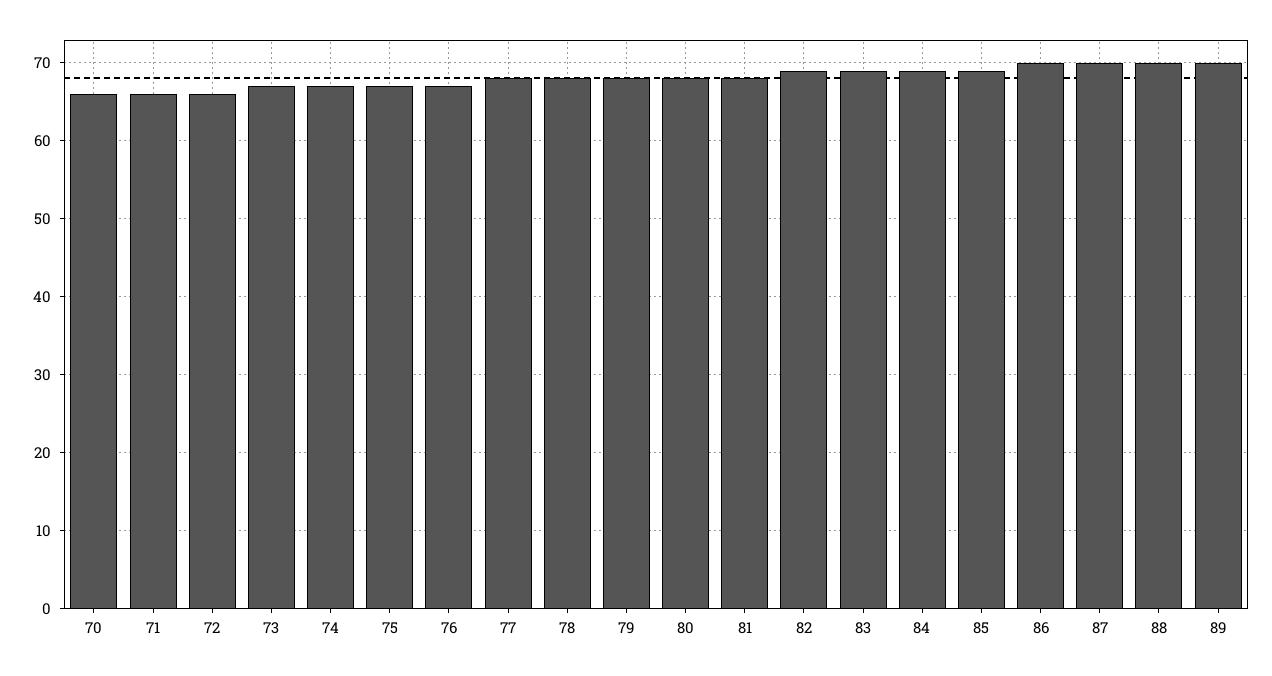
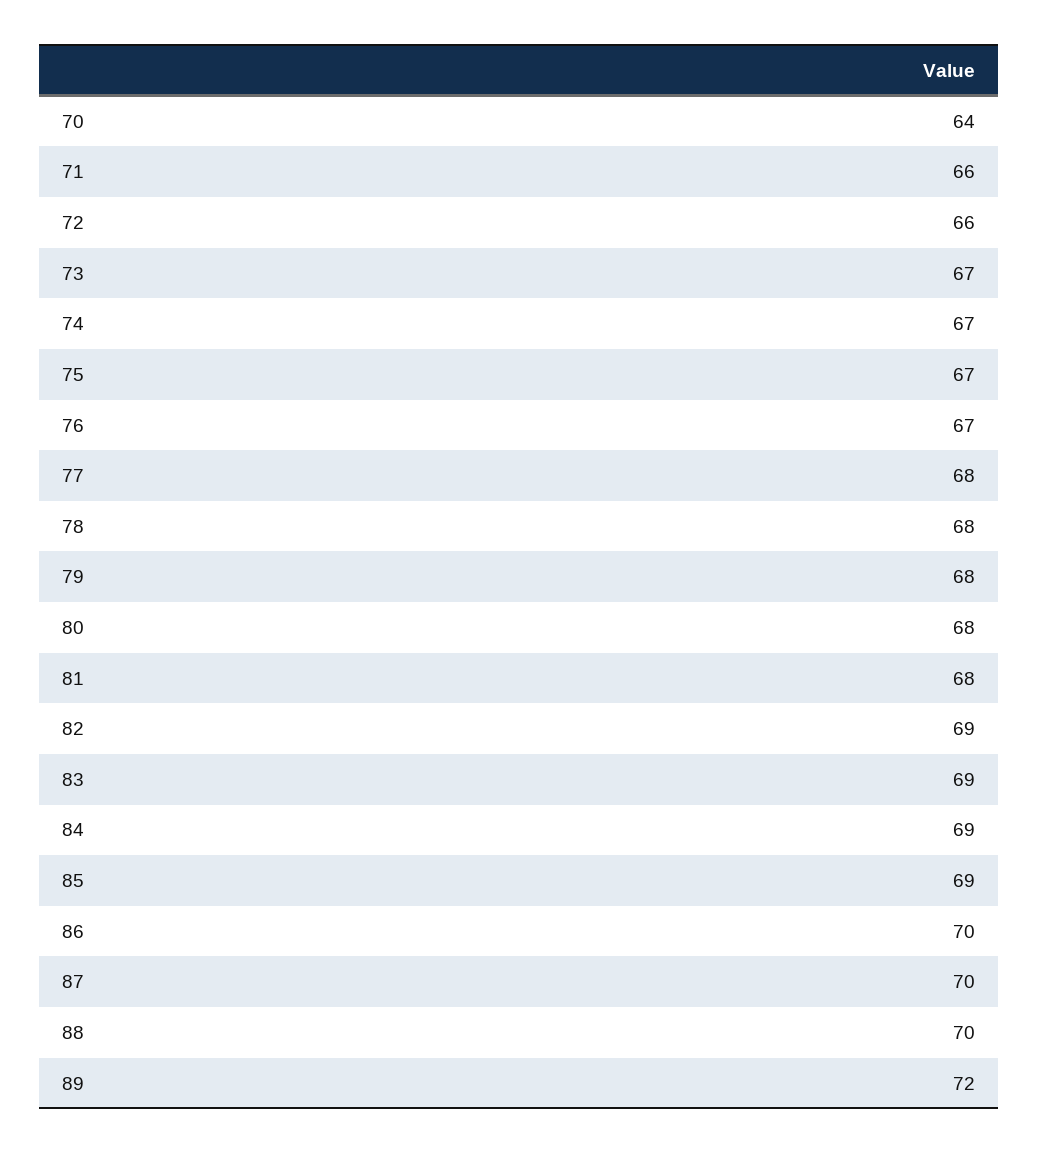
70: 66 -> 64
89: 70 -> 72

